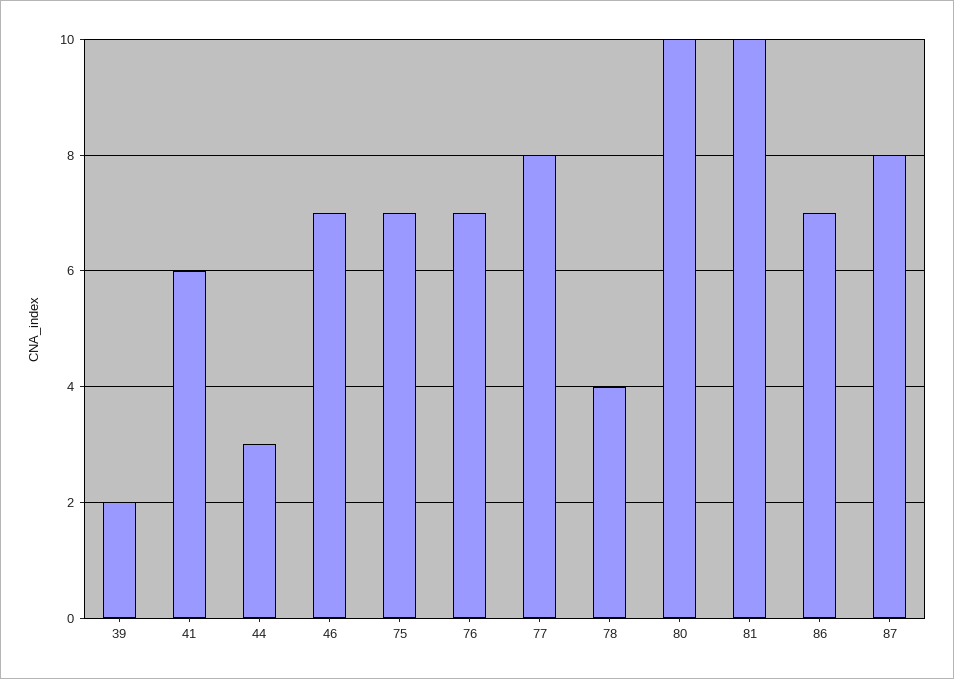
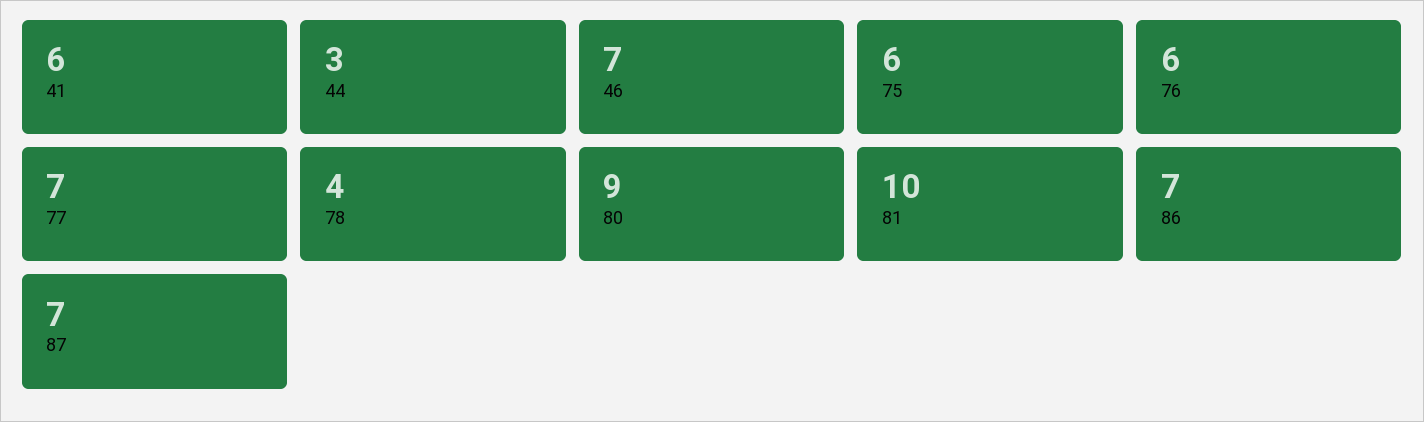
39: 2 -> none
75: 7 -> 6
76: 7 -> 6
77: 8 -> 7
80: 10 -> 9
87: 8 -> 7

